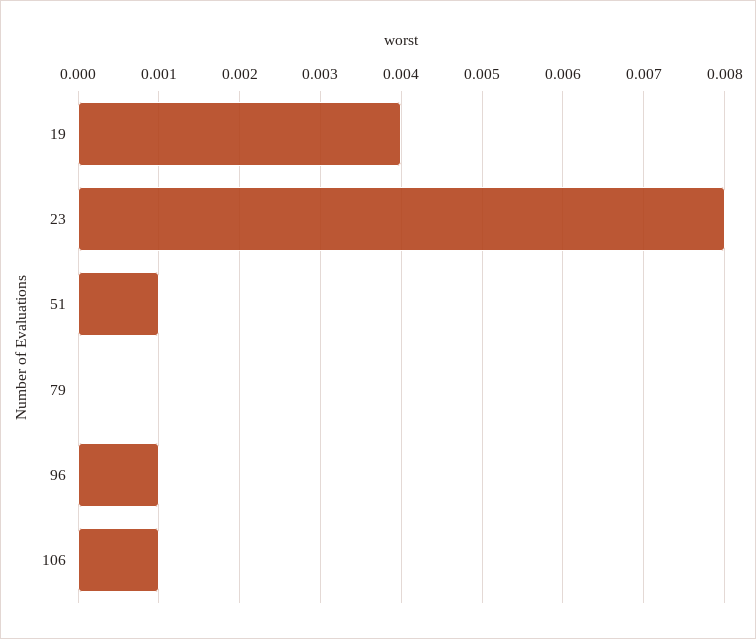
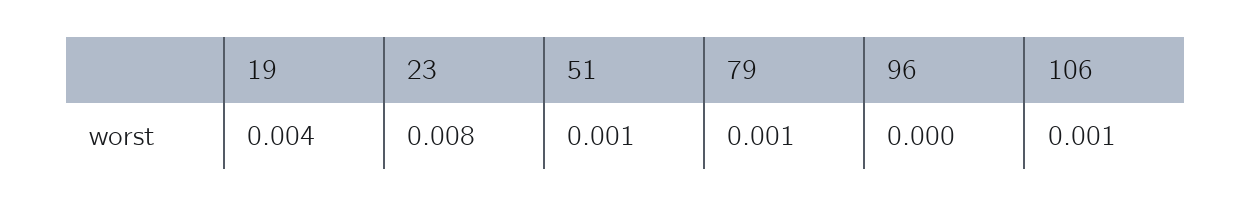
79: 0 -> 0.001
96: 0.001 -> 0

